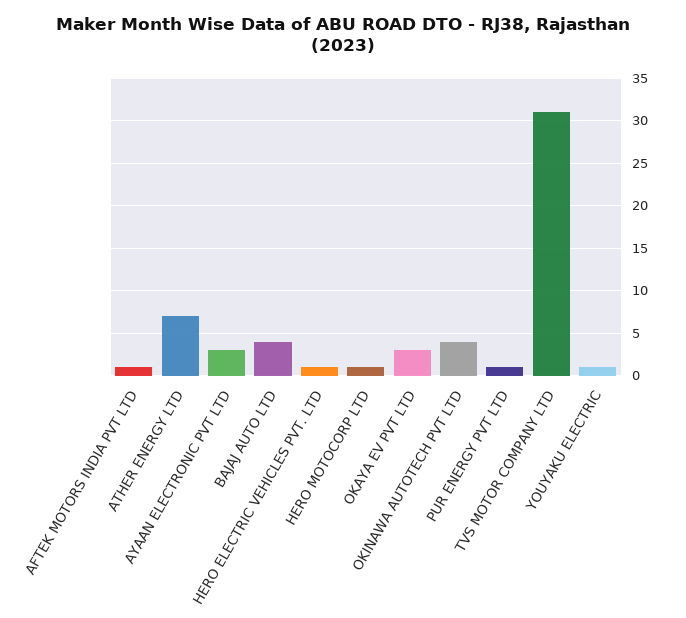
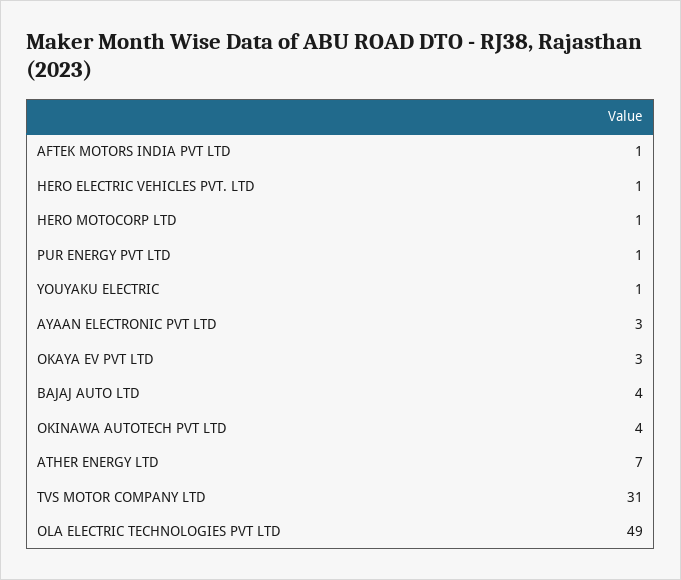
OLA ELECTRIC TECHNOLOGIES PVT LTD: none -> 49

